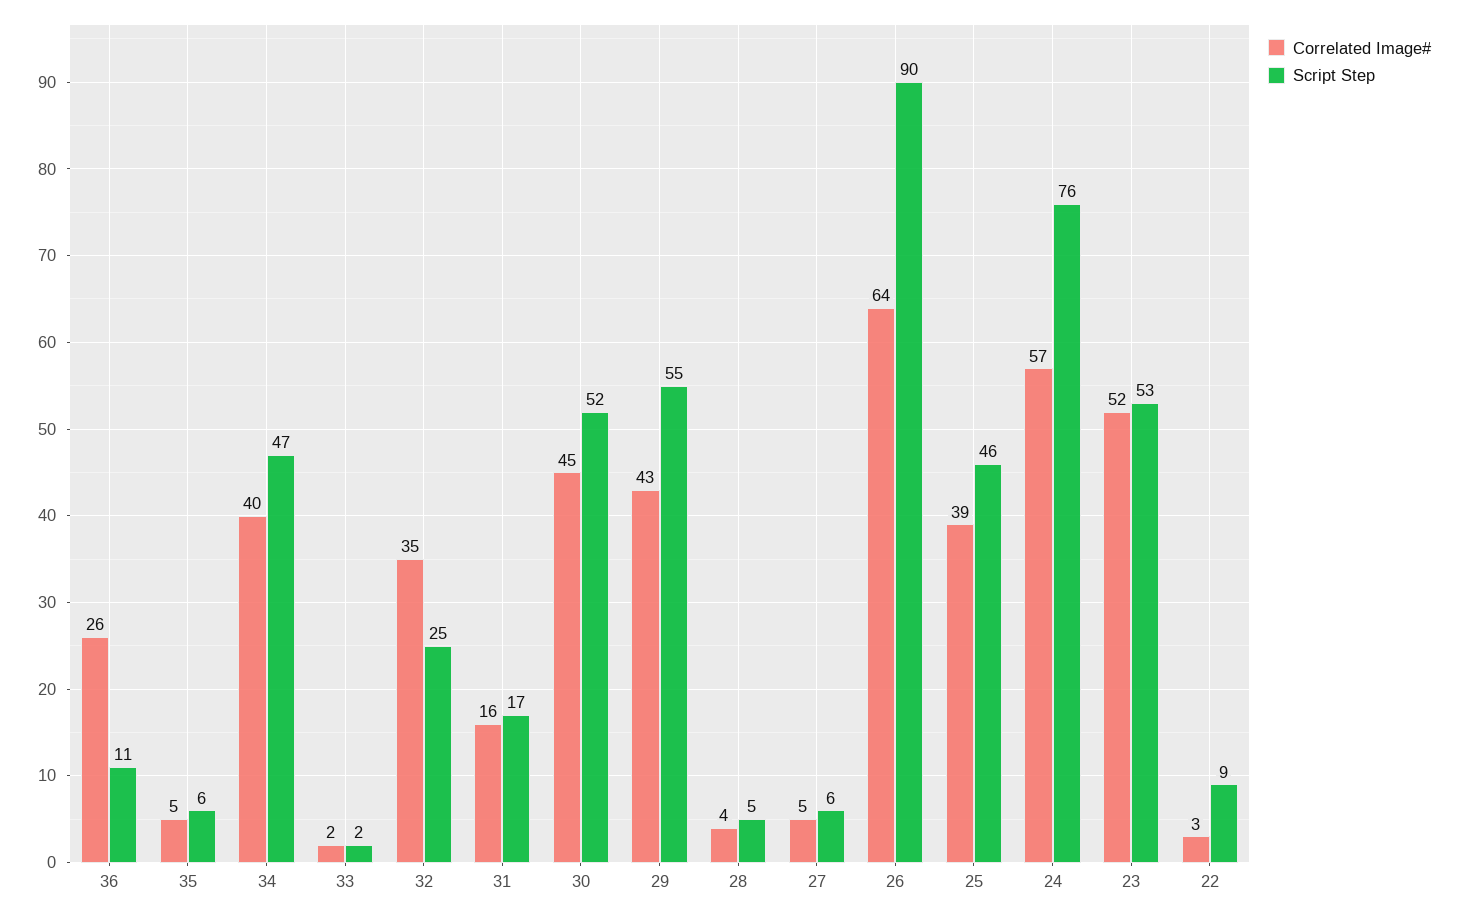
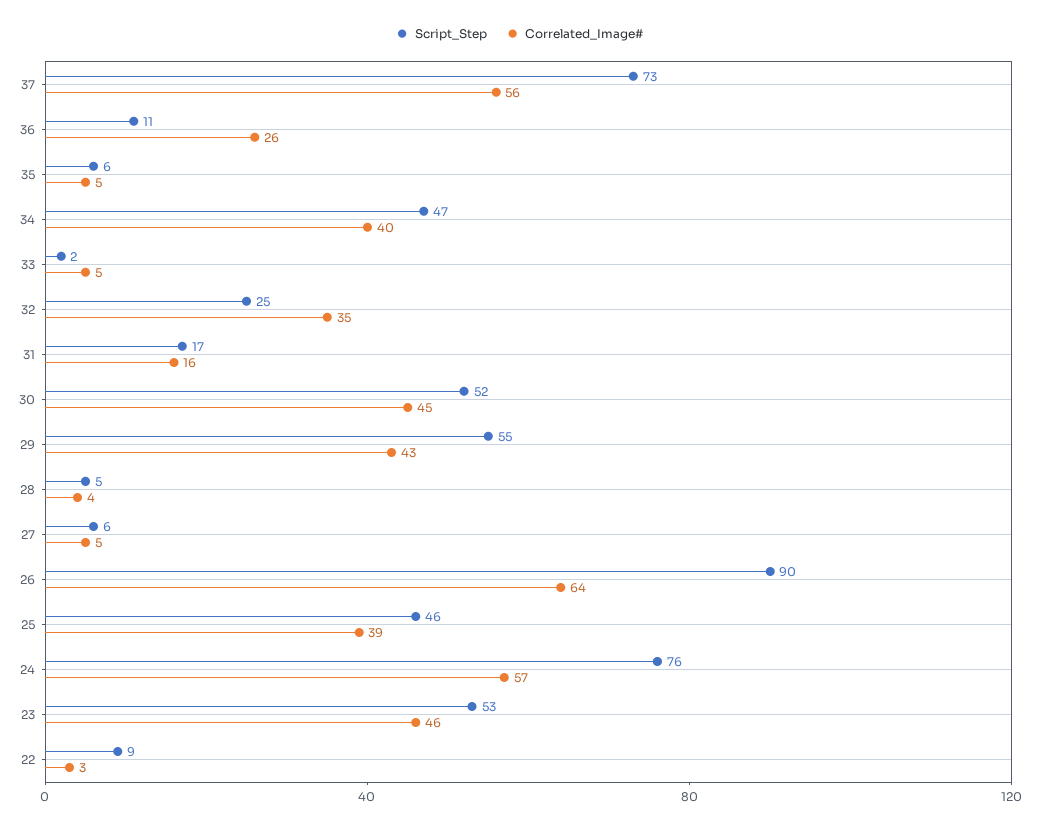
Correlated Image#, 33: 2 -> 5
Correlated Image#, 23: 52 -> 46
Script Step, 37: none -> 73
Correlated Image#, 37: none -> 56

